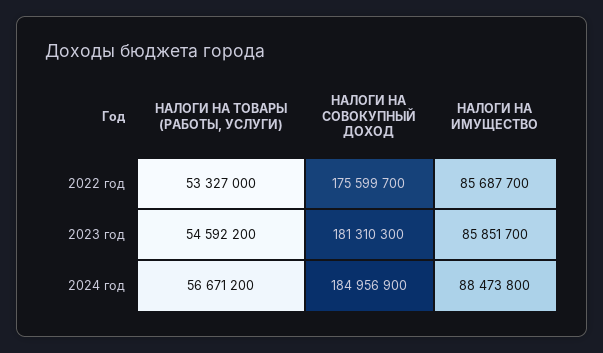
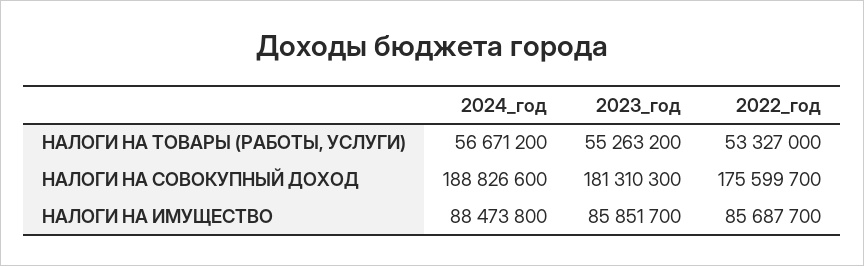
НАЛОГИ НА ТОВАРЫ (РАБОТЫ, УСЛУГИ), 2023 год: 54592200 -> 55263200
НАЛОГИ НА СОВОКУПНЫЙ ДОХОД, 2024 год: 184956900 -> 188826600

